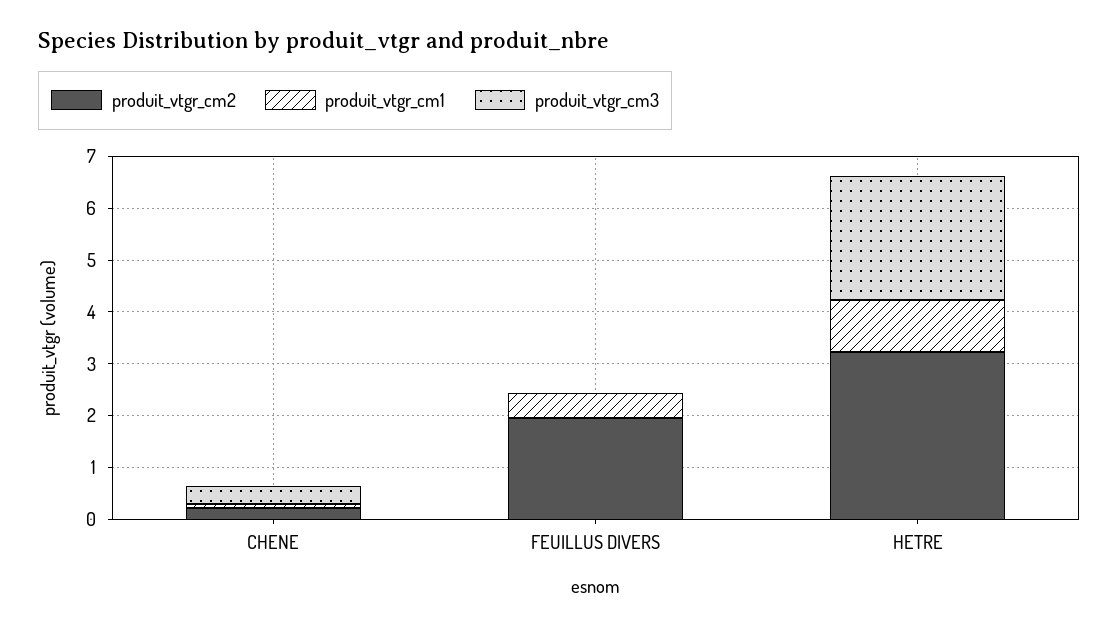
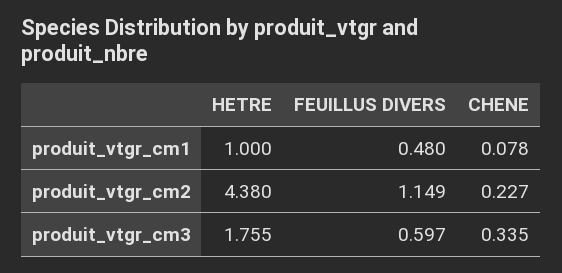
produit_vtgr_cm2, FEUILLUS DIVERS: 2 -> 1.149
produit_vtgr_cm3, FEUILLUS DIVERS: 0 -> 0.597
produit_vtgr_cm2, HETRE: 3.2 -> 4.38
produit_vtgr_cm3, HETRE: 2.4 -> 1.755

